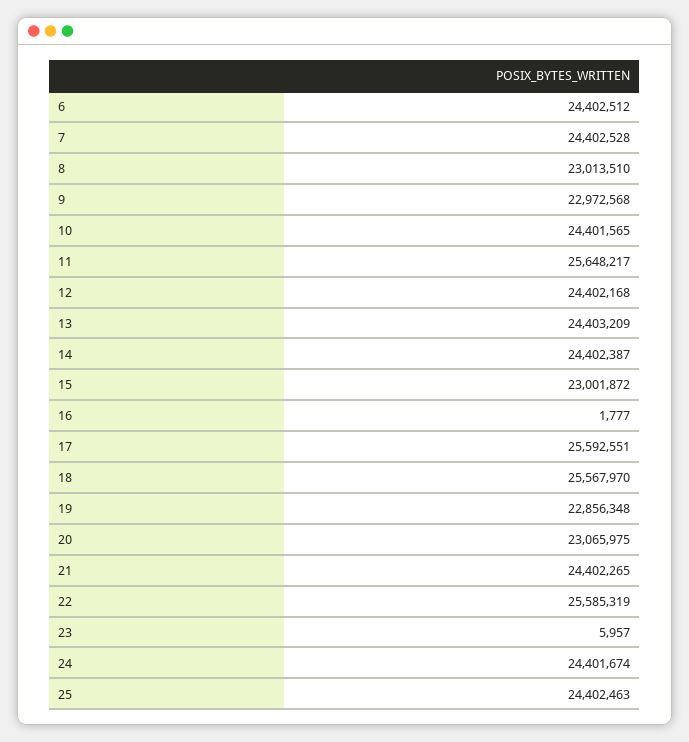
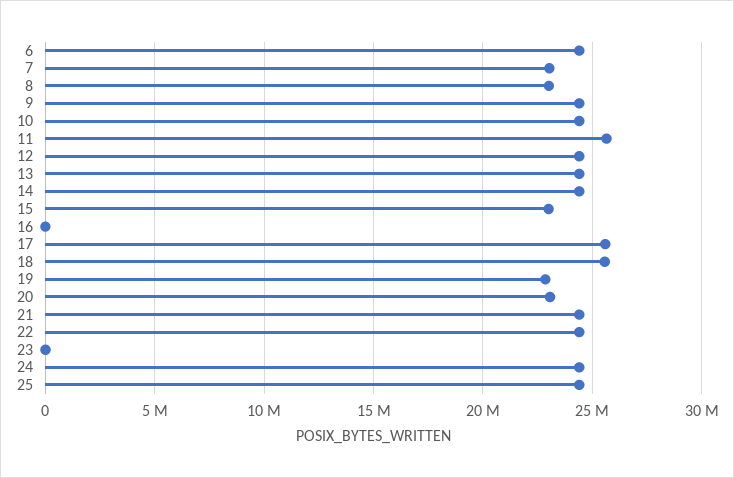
7: 24402528 -> 23000000
9: 22972568 -> 24500000
22: 25585319 -> 24500000

